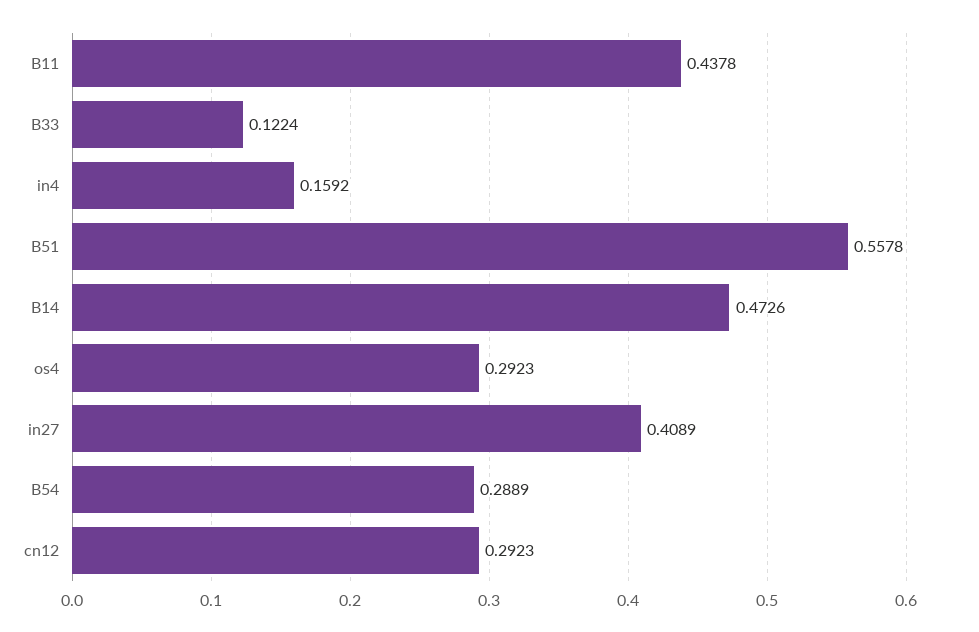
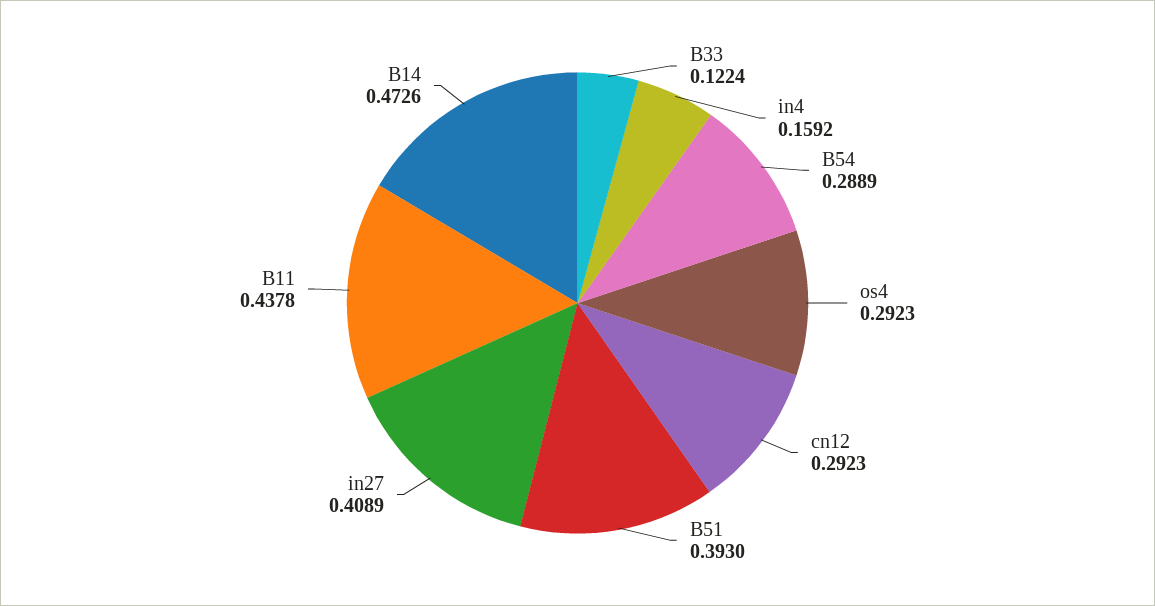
B51: 0.5578 -> 0.393

